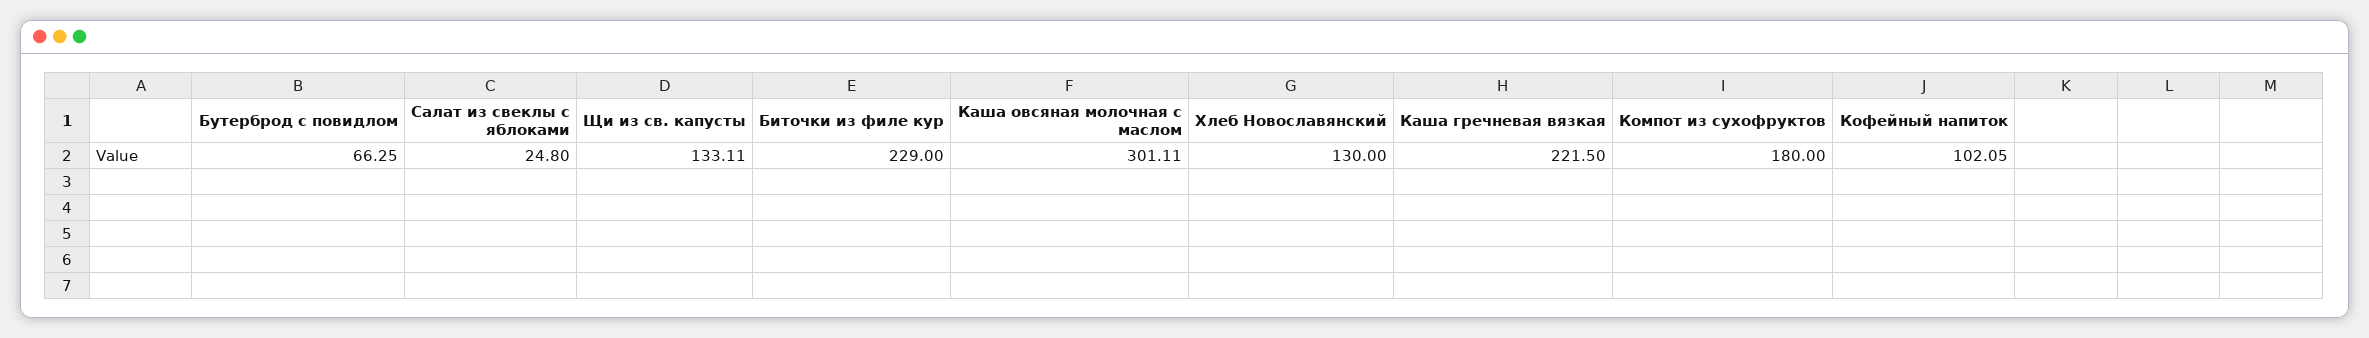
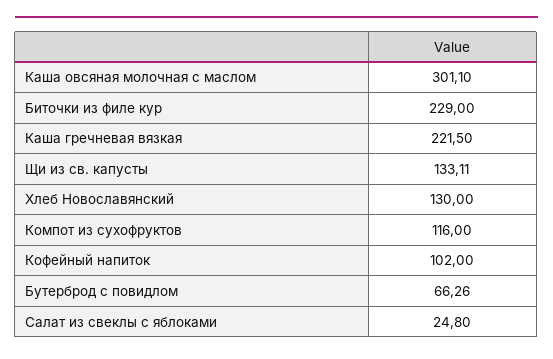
Бутерброд с повидлом: 66.25 -> 66.26
Каша овсяная молочная с маслом: 301.11 -> 301.1
Компот из сухофруктов: 180 -> 116
Кофейный напиток: 102.05 -> 102

